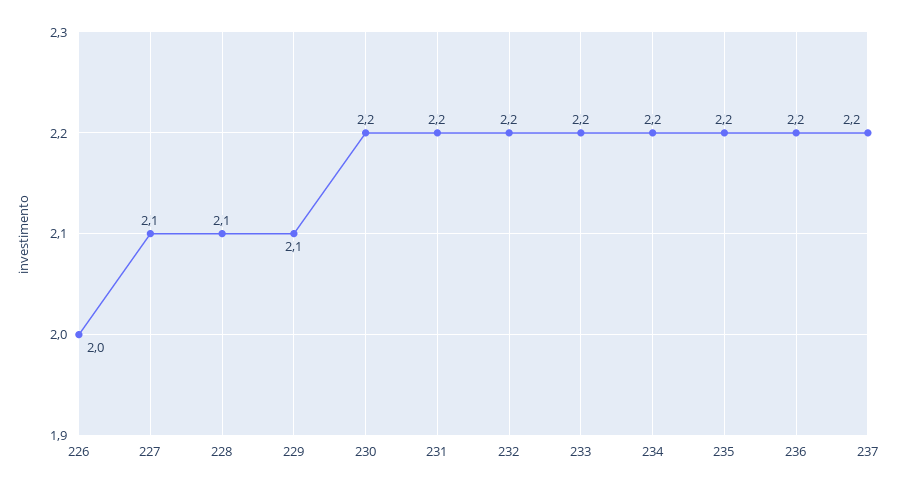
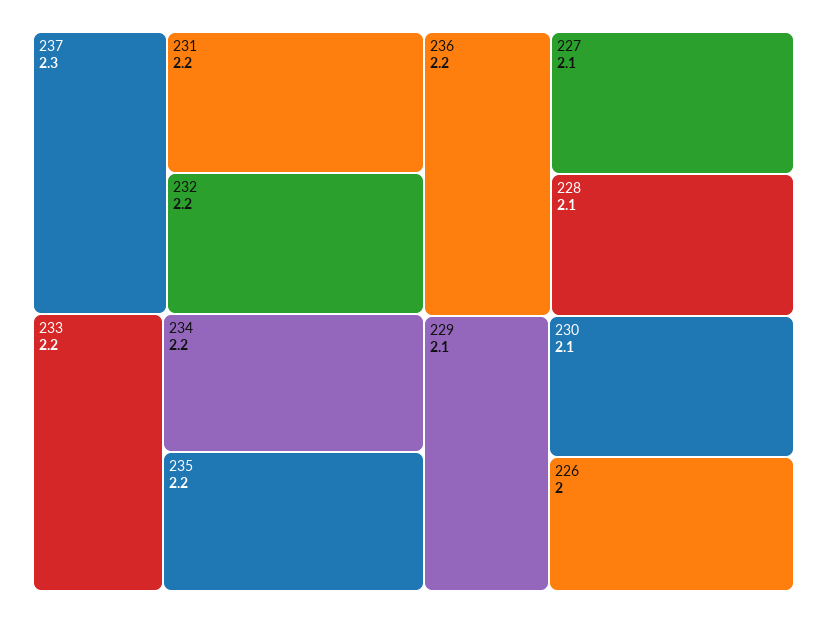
230: 2.2 -> 2.1
237: 2.2 -> 2.3

